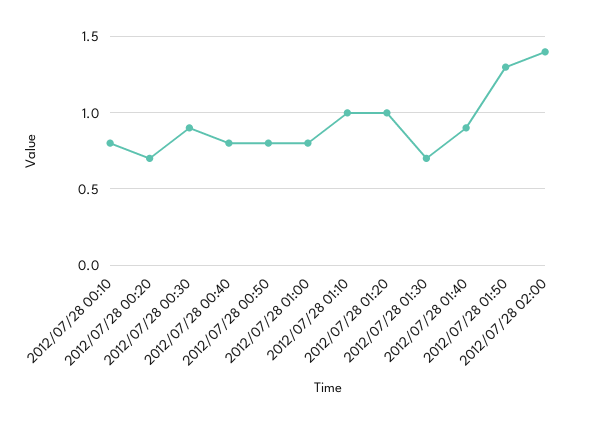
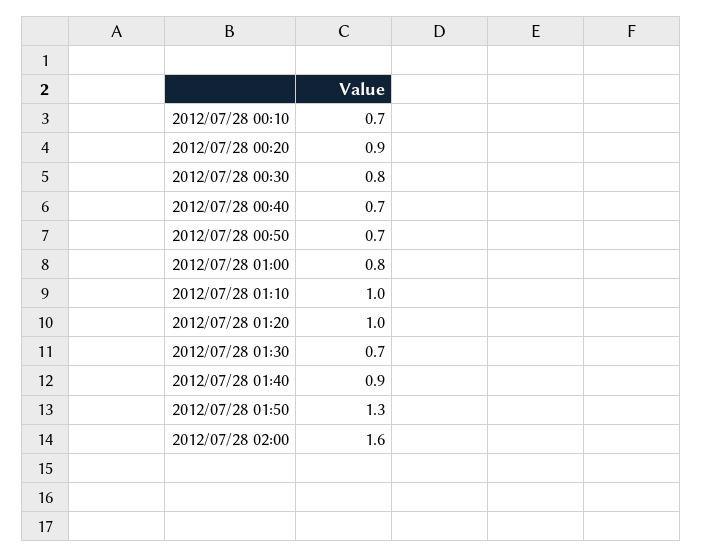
2012/07/28 00:10: 0.8 -> 0.7
2012/07/28 00:20: 0.7 -> 0.9
2012/07/28 00:30: 0.9 -> 0.8
2012/07/28 00:40: 0.8 -> 0.7
2012/07/28 00:50: 0.8 -> 0.7
2012/07/28 02:00: 1.4 -> 1.6

